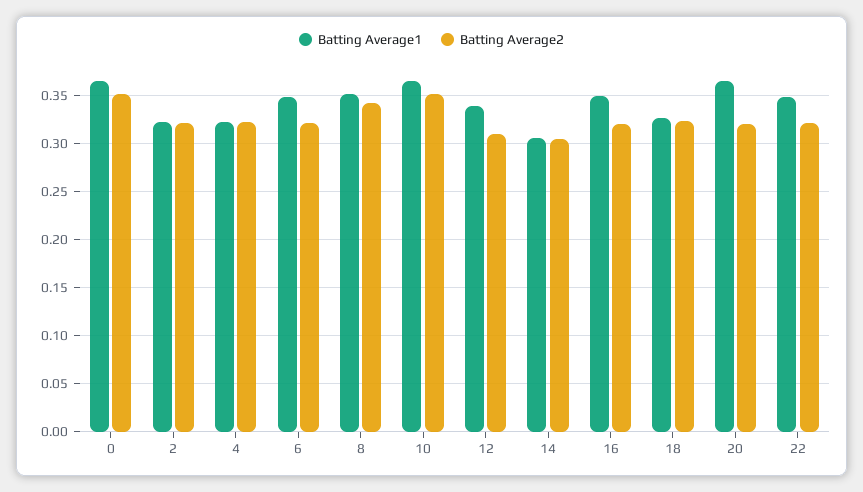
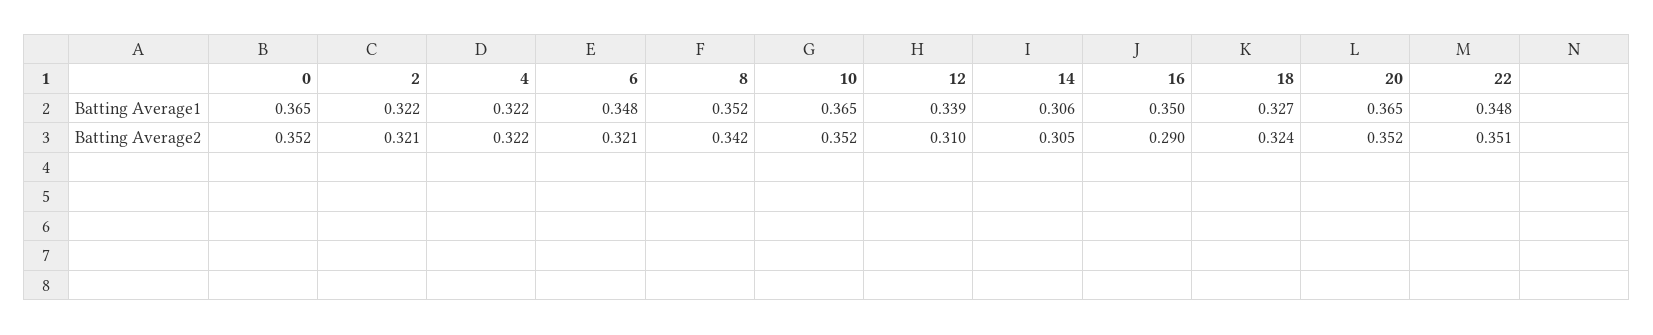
Batting Average2, 16: 0.32 -> 0.29
Batting Average2, 20: 0.32 -> 0.352
Batting Average2, 22: 0.32 -> 0.351

